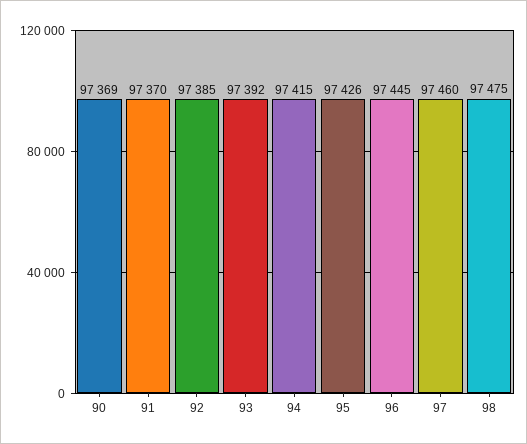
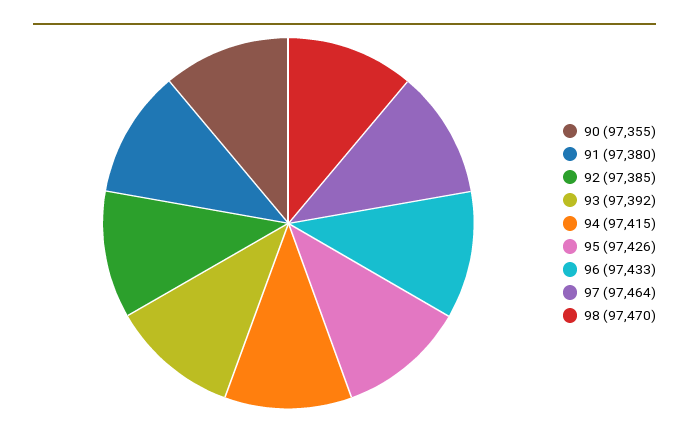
90: 97369 -> 97355
91: 97370 -> 97380
96: 97445 -> 97433
97: 97460 -> 97464
98: 97475 -> 97470

